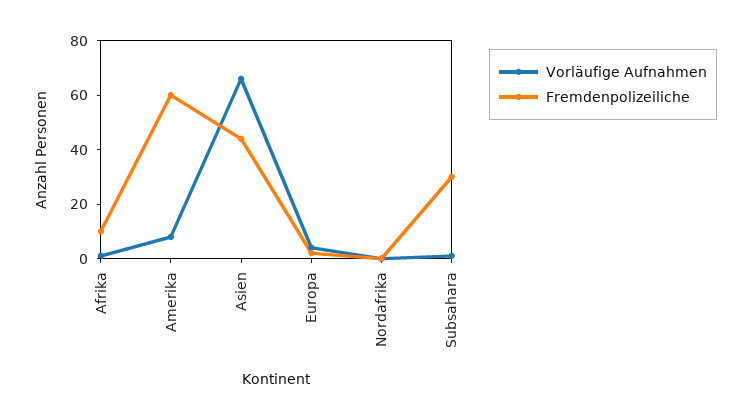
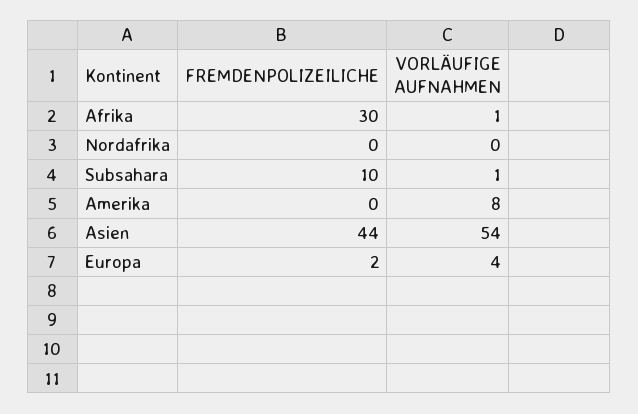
Fremdenpolizeiliche, Afrika: 10 -> 30
Fremdenpolizeiliche, Amerika: 60 -> 0
Vorläufige Aufnahmen, Asien: 65 -> 54
Fremdenpolizeiliche, Subsahara: 30 -> 10

